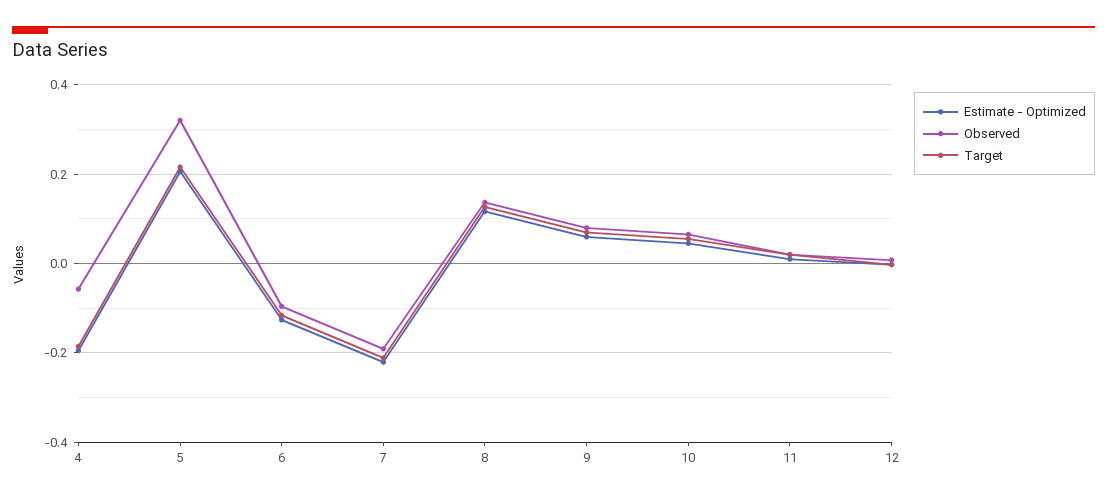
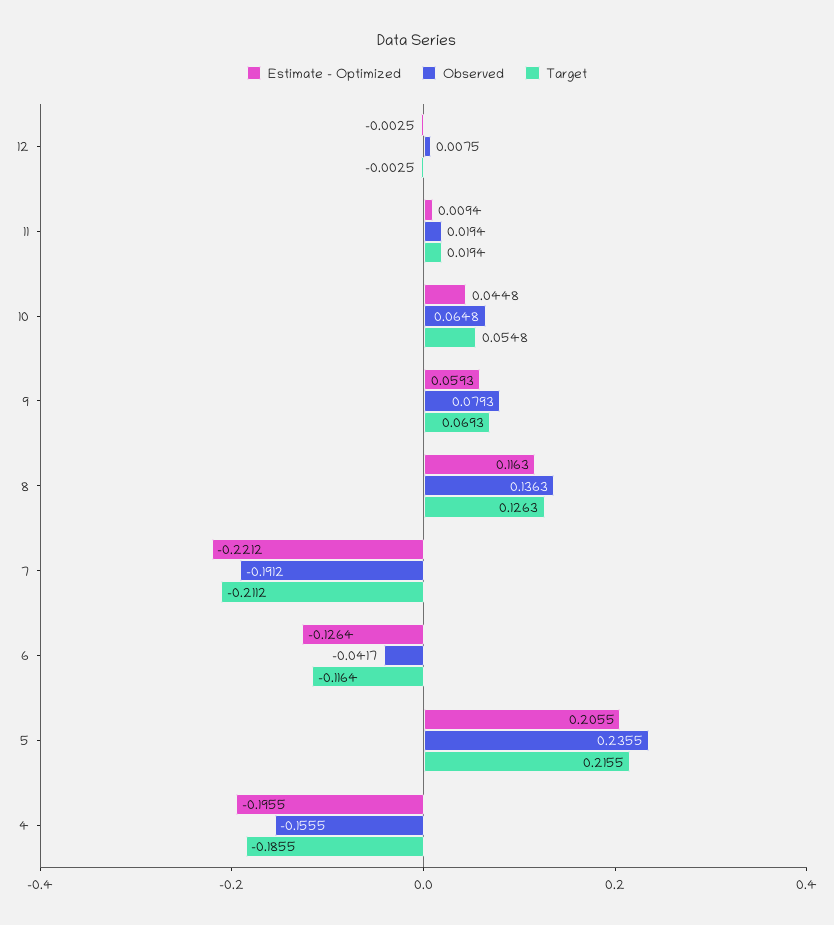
Observed, 4: -0.06 -> -0.1555
Observed, 5: 0.32 -> 0.2355
Observed, 6: -0.1 -> -0.0417

